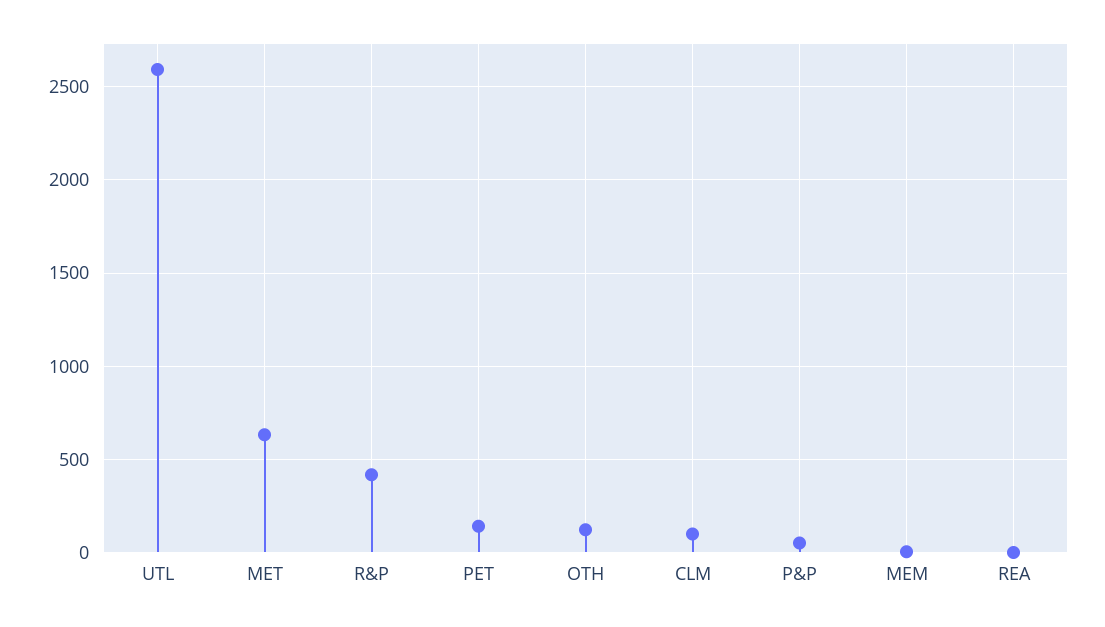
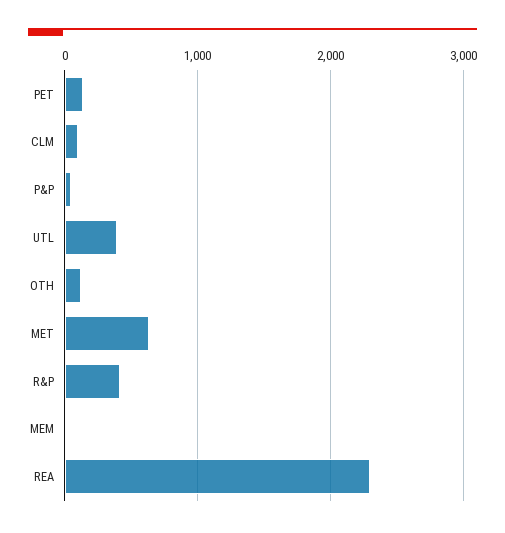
UTL: 2600 -> 400
REA: 0 -> 2300

